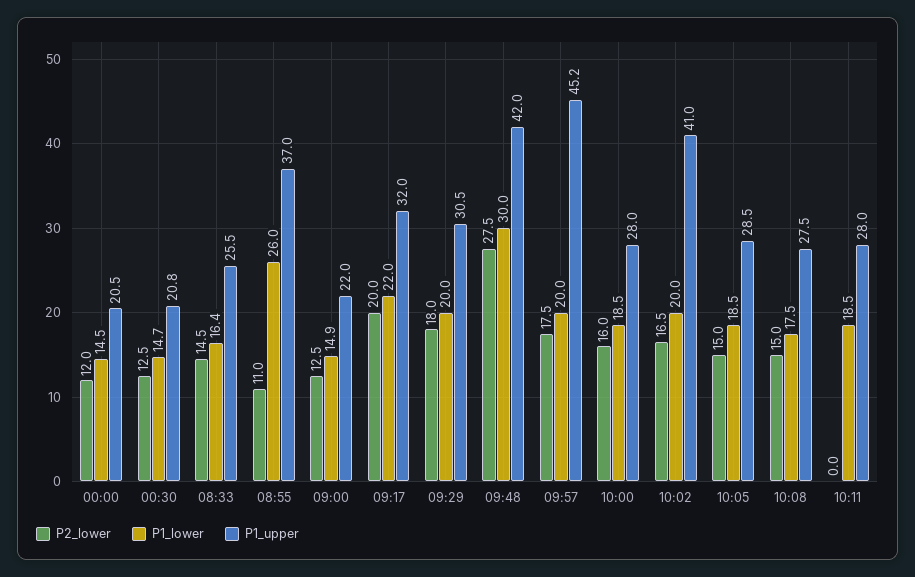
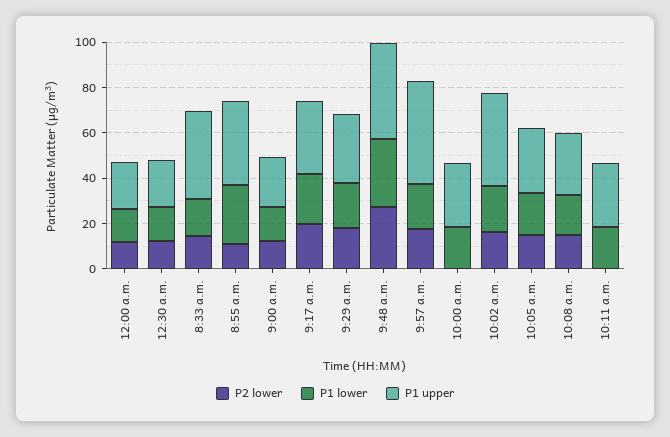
P1_upper, 08:33: 25.5 -> 40
P2_lower, 10:00: 16 -> 0

